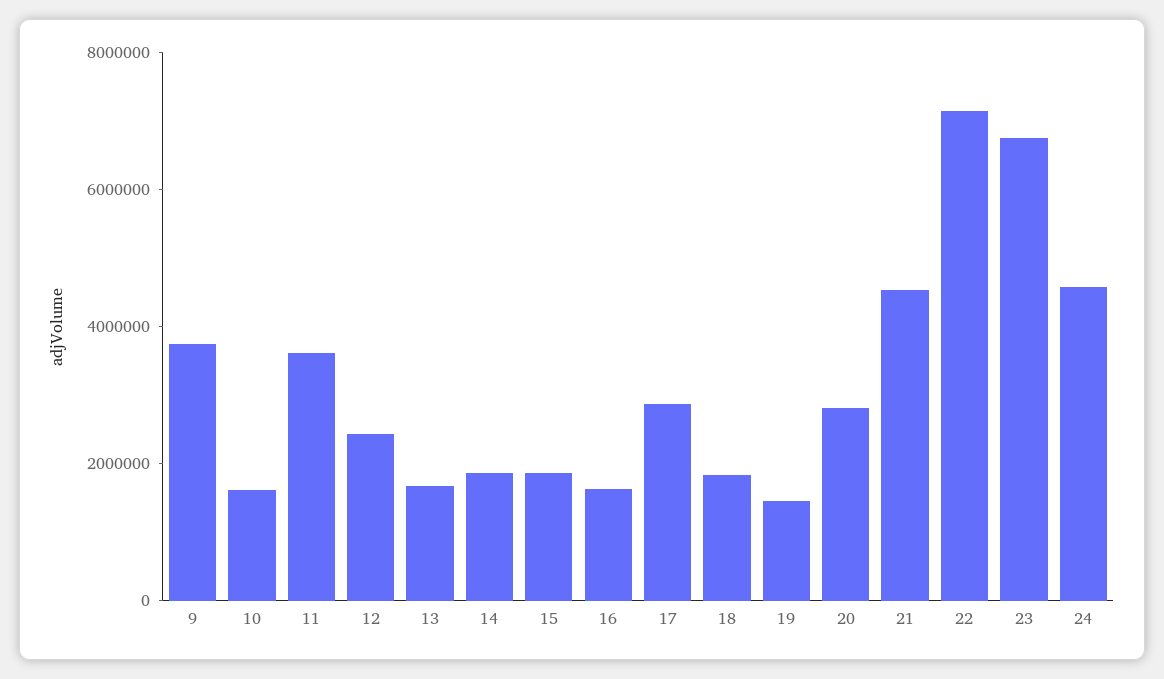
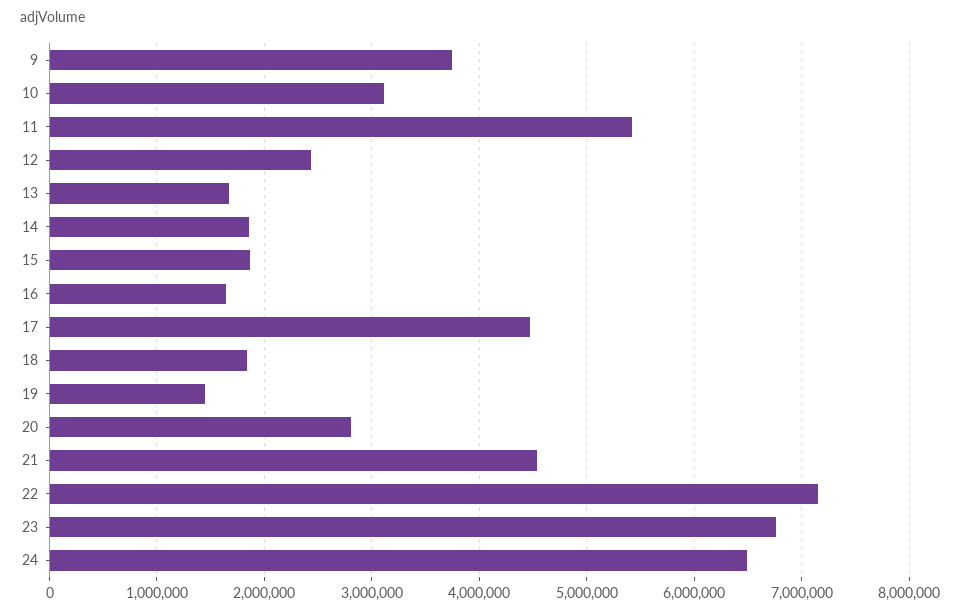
10: 1500000 -> 3100000
11: 3500000 -> 5400000
17: 3000000 -> 4500000
24: 4500000 -> 6500000

